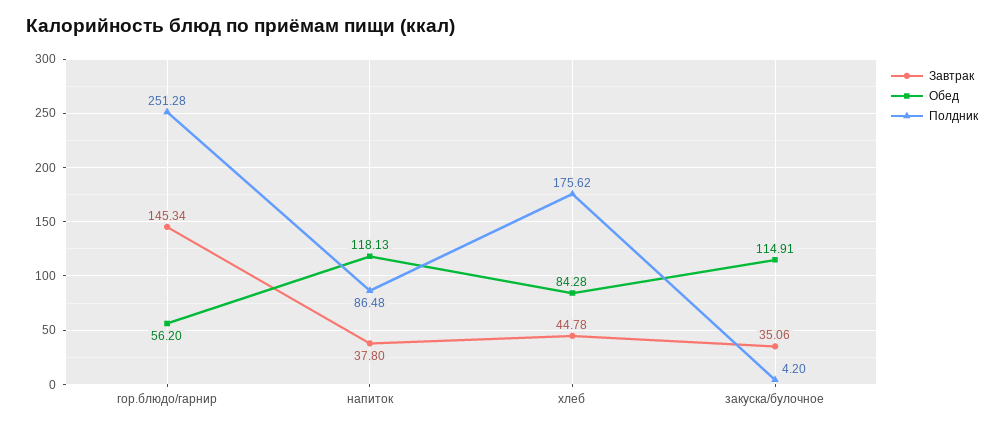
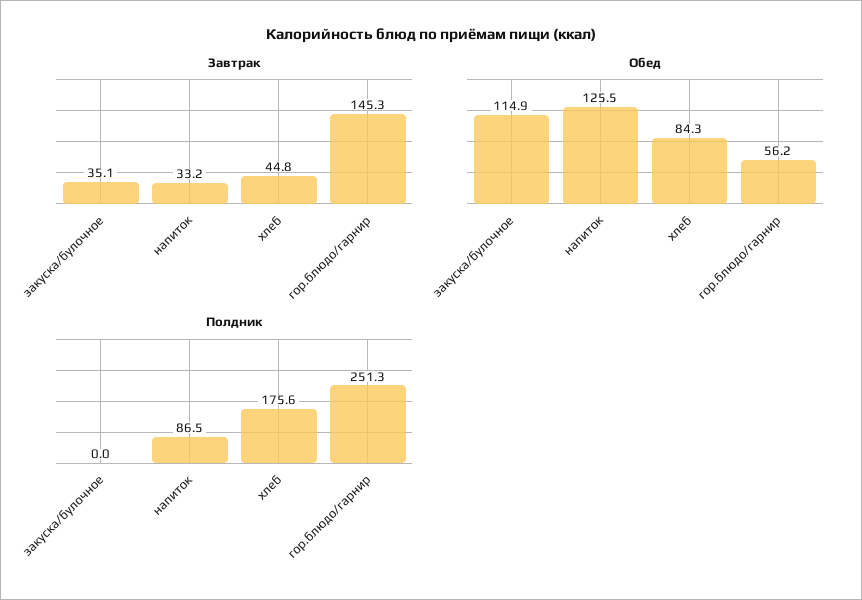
Завтрак, напиток: 37.8 -> 33.2
Обед, напиток: 118.13 -> 125.5
Полдник, закуска/булочное: 4.2 -> 0

